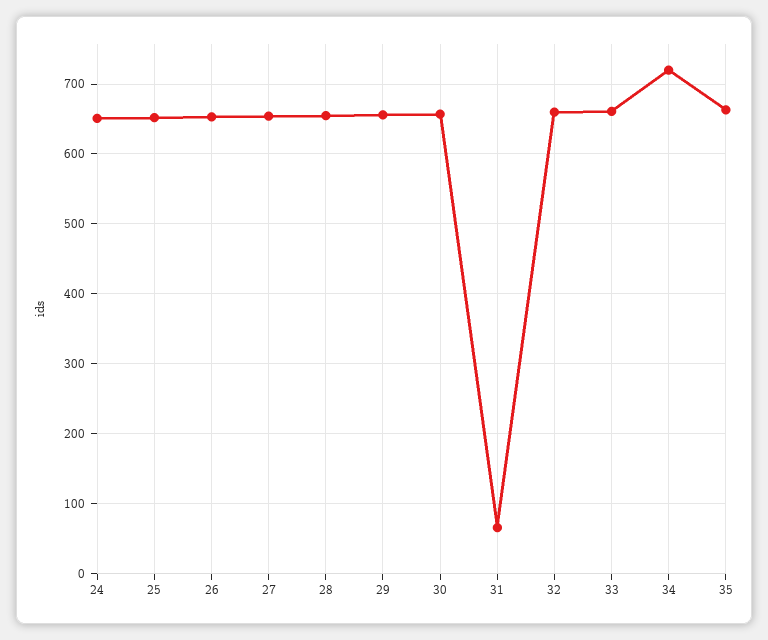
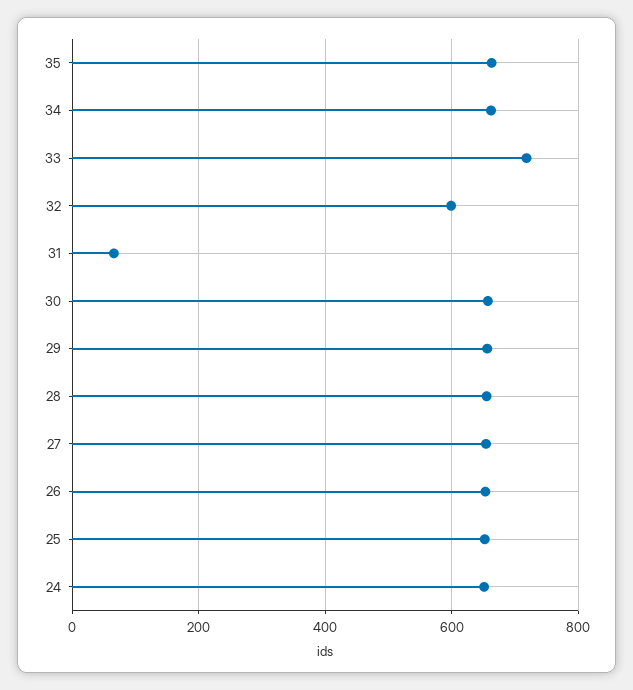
32: 660 -> 600
33: 660 -> 720
34: 720 -> 660

